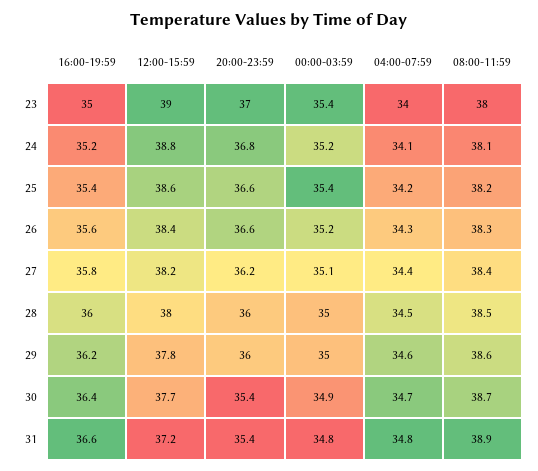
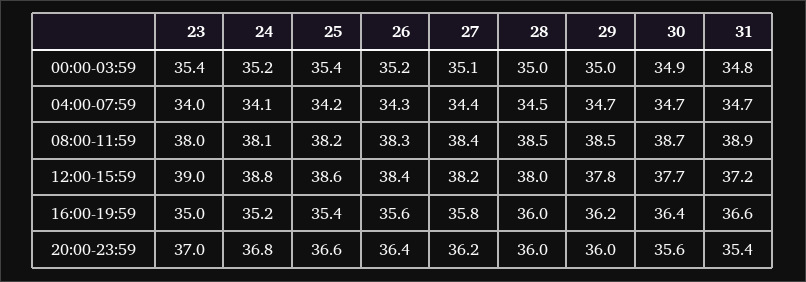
20:00-23:59, 26: 36.6 -> 36.4
04:00-07:59, 29: 34.6 -> 34.7
08:00-11:59, 29: 38.6 -> 38.5
20:00-23:59, 30: 35.4 -> 35.6
04:00-07:59, 31: 34.8 -> 34.7

